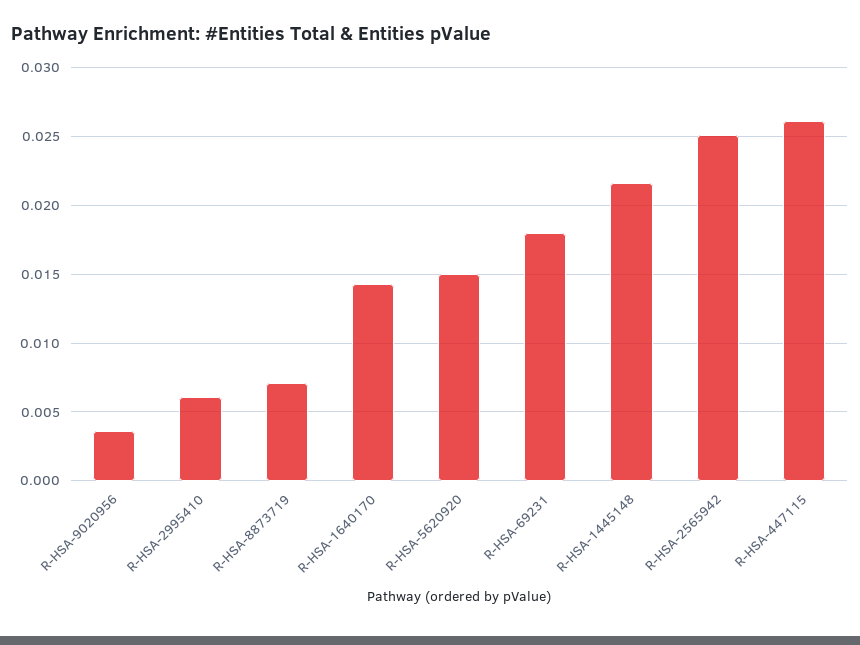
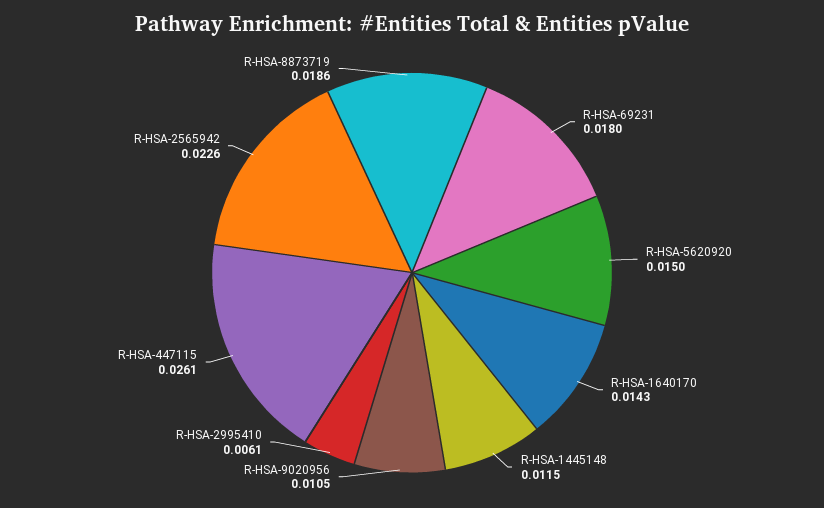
R-HSA-9020956: 0.0035 -> 0.0105
R-HSA-8873719: 0.007 -> 0.0186
R-HSA-1445148: 0.0215 -> 0.0115
R-HSA-2565942: 0.025 -> 0.0226

